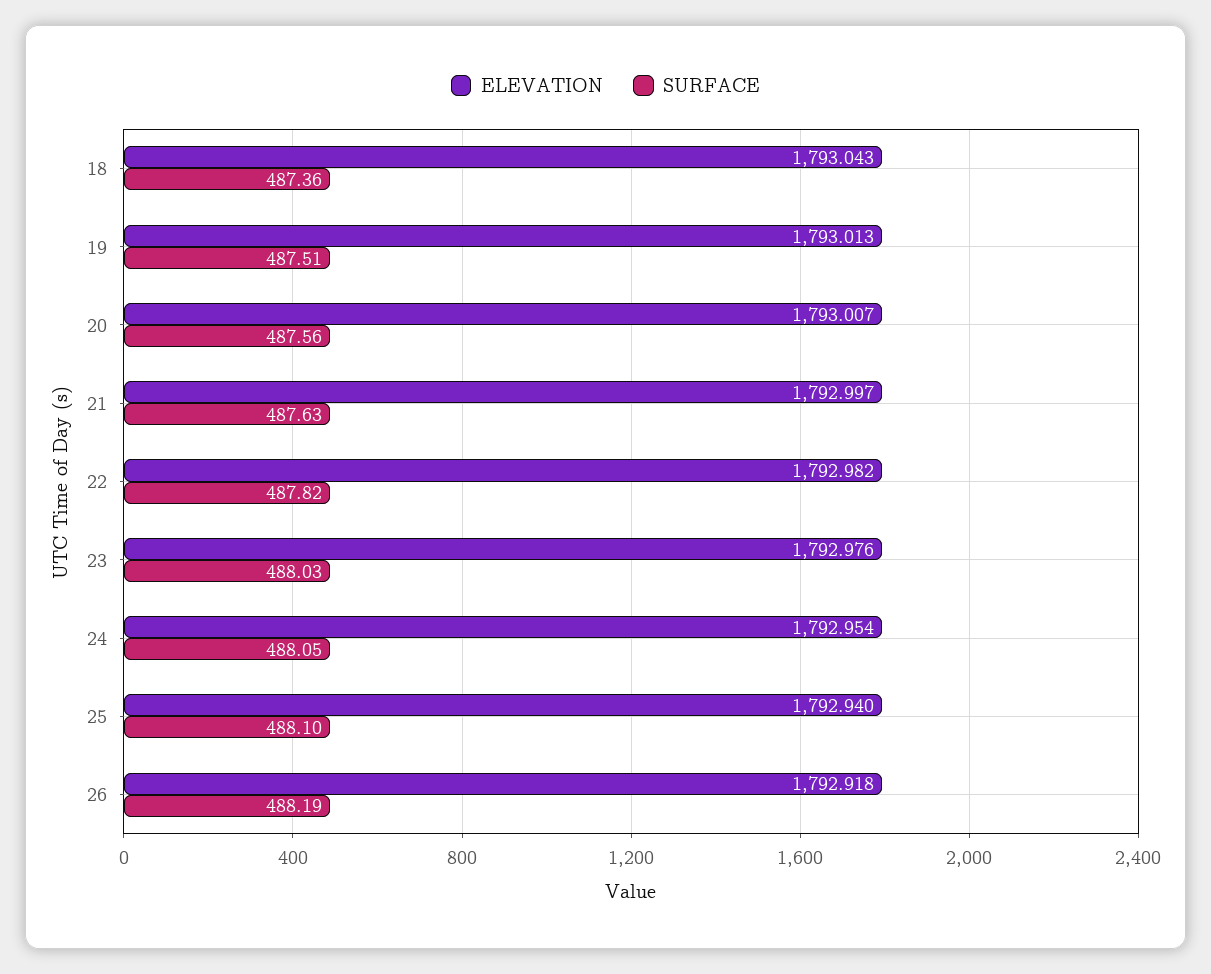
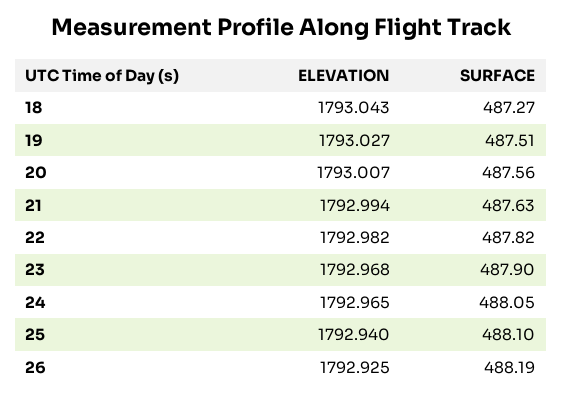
SURFACE, 18: 487.36 -> 487.27
ELEVATION, 19: 1793.013 -> 1793.027
ELEVATION, 21: 1792.997 -> 1792.994
ELEVATION, 23: 1792.976 -> 1792.968
SURFACE, 23: 488.03 -> 487.9
ELEVATION, 24: 1792.954 -> 1792.965
ELEVATION, 26: 1792.918 -> 1792.925

